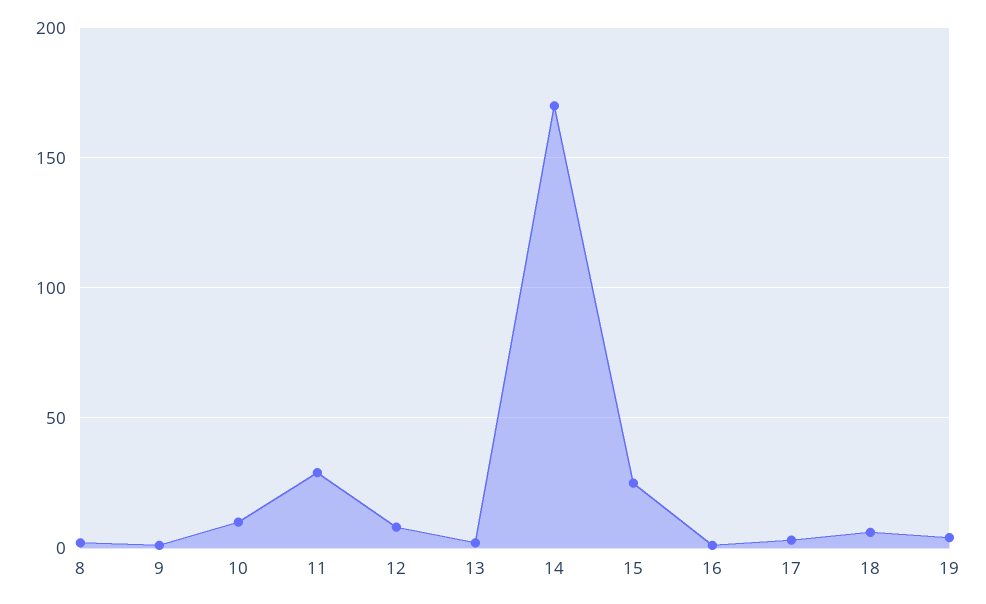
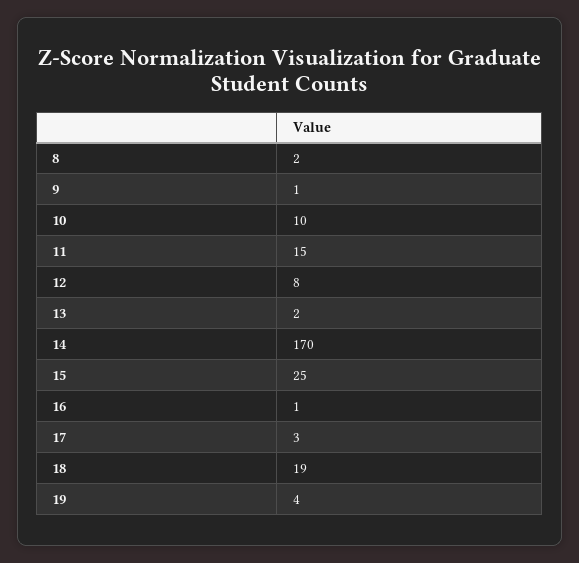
11: 30 -> 15
18: 5 -> 19

